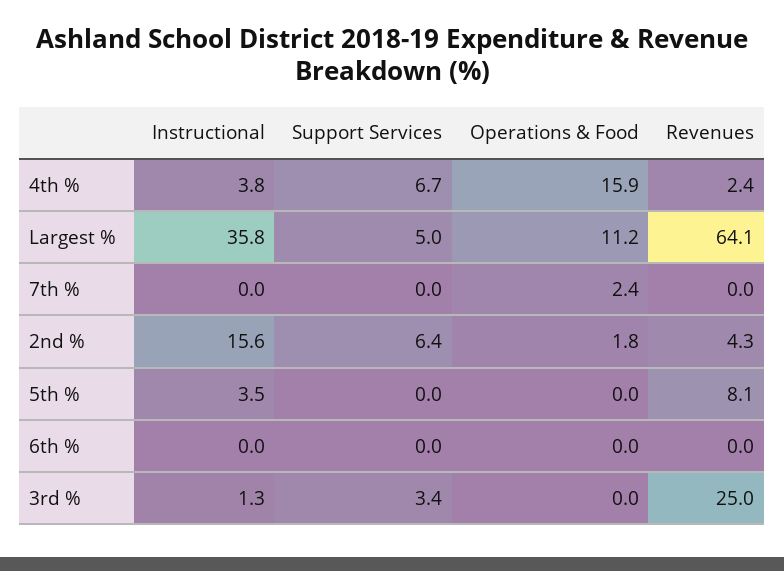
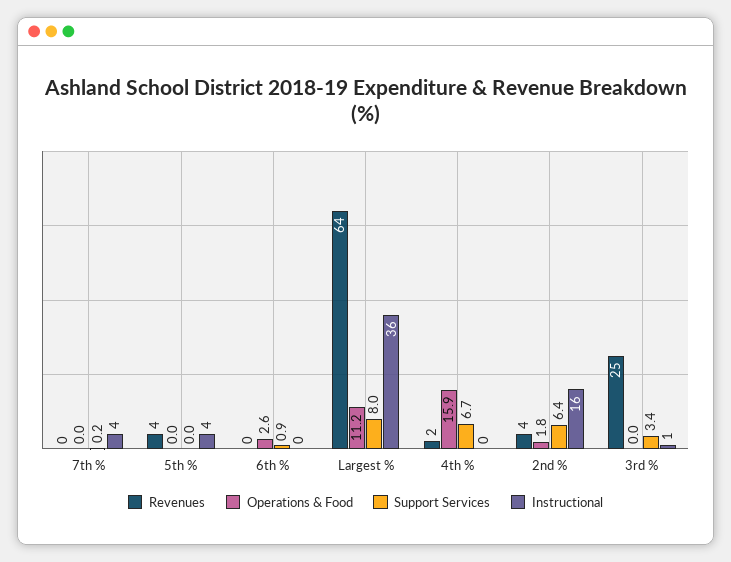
Instructional, 4th %: 3.8 -> 0
Support Services, Largest %: 5 -> 8
Instructional, 7th %: 0 -> 4
Support Services, 7th %: 0 -> 0.2
Operations & Food, 7th %: 2.4 -> 0
Revenues, 5th %: 8.1 -> 4
Support Services, 6th %: 0 -> 0.9
Operations & Food, 6th %: 0 -> 2.6

